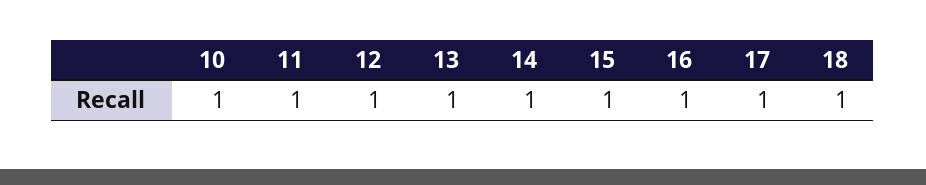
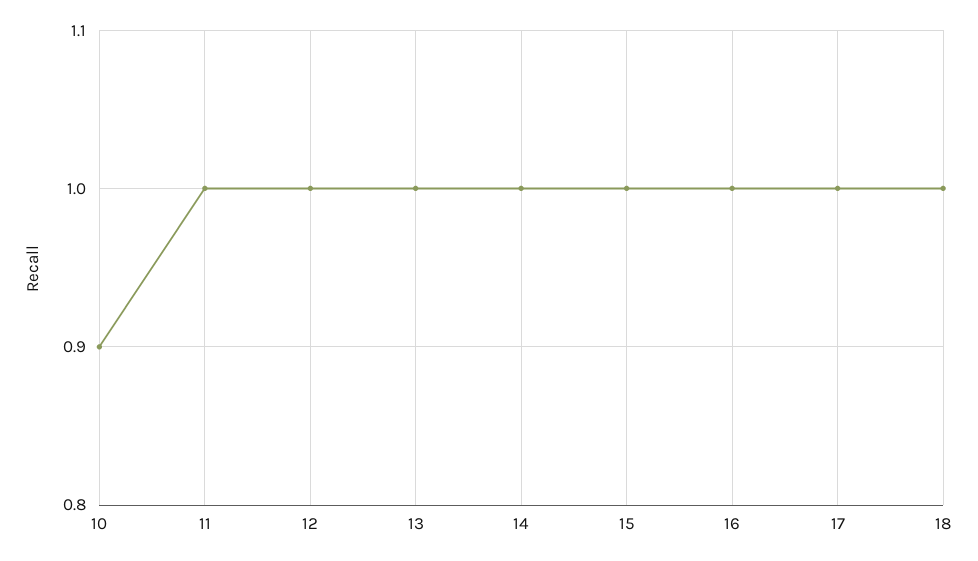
10: 1 -> 0.9

